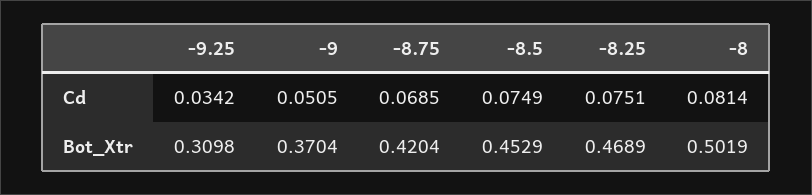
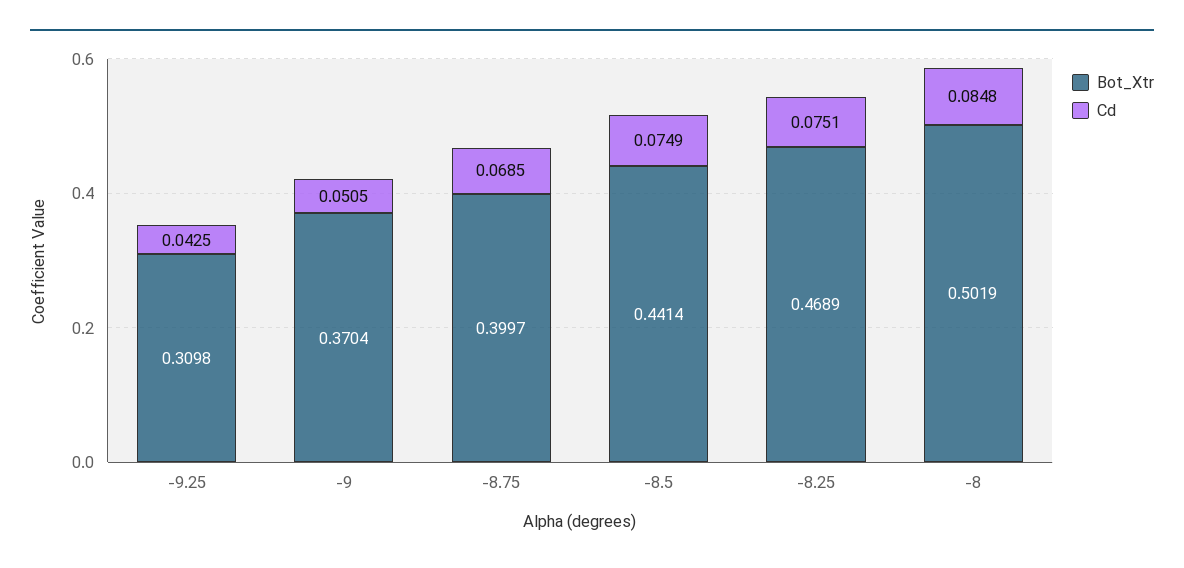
Cd, -9.25: 0.0342 -> 0.0425
Cd, -8: 0.0814 -> 0.0848
Bot_Xtr, -8.75: 0.4204 -> 0.3997
Bot_Xtr, -8.5: 0.4529 -> 0.4414

